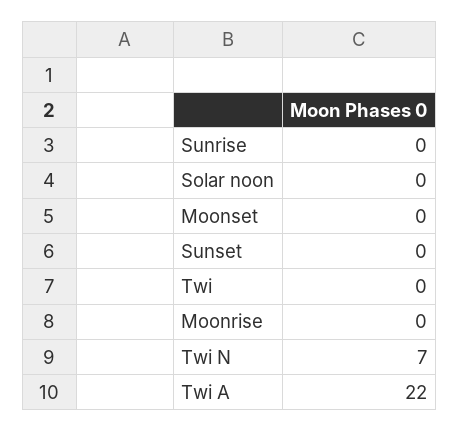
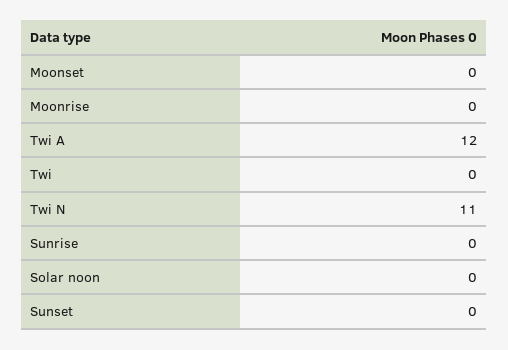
Twi N: 7 -> 11
Twi A: 22 -> 12

